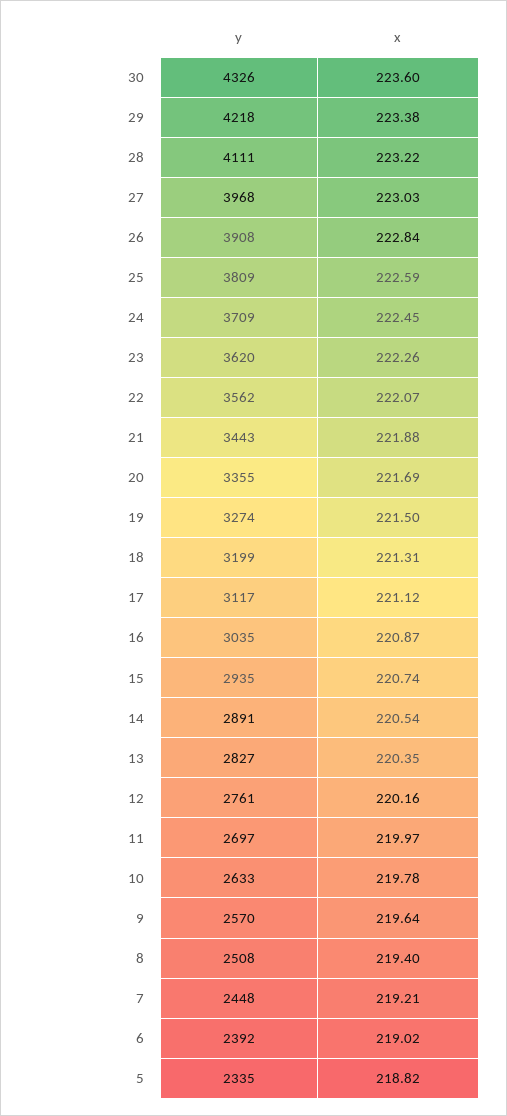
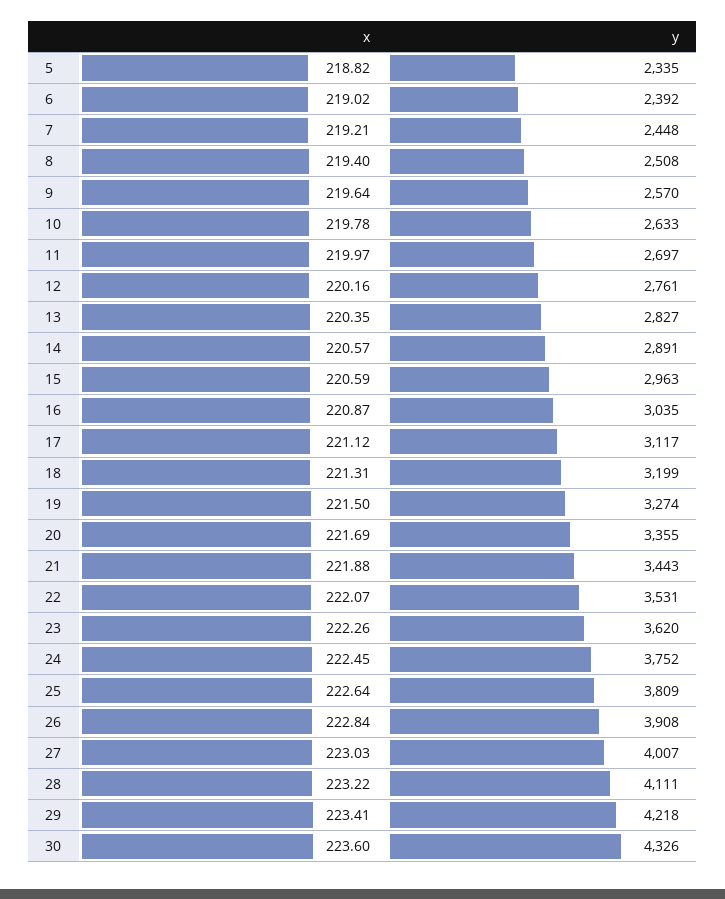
x, 29: 223.38 -> 223.41
y, 27: 3968 -> 4007
x, 25: 222.59 -> 222.64
y, 24: 3709 -> 3752
y, 22: 3562 -> 3531
y, 15: 2935 -> 2963
x, 15: 220.74 -> 220.59
x, 14: 220.54 -> 220.57

